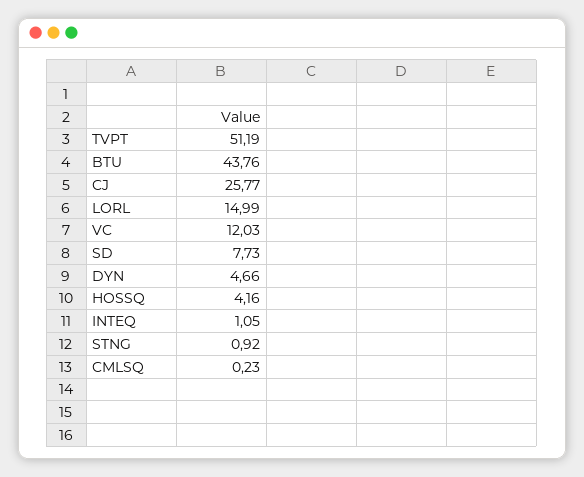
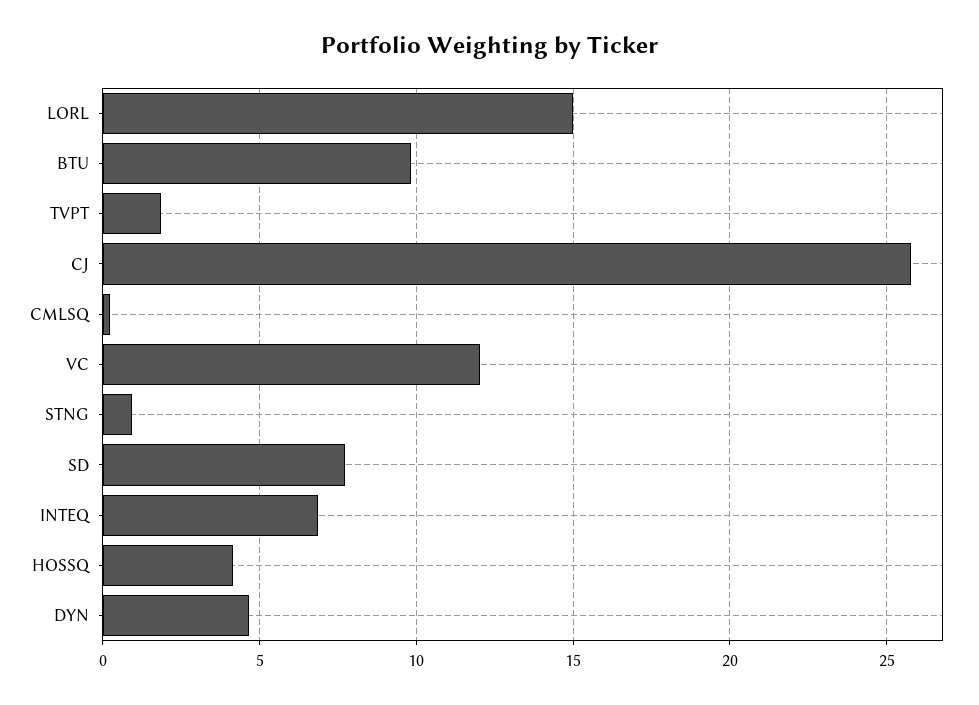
TVPT: 51.19 -> 2
BTU: 43.76 -> 10
INTEQ: 1.05 -> 7

